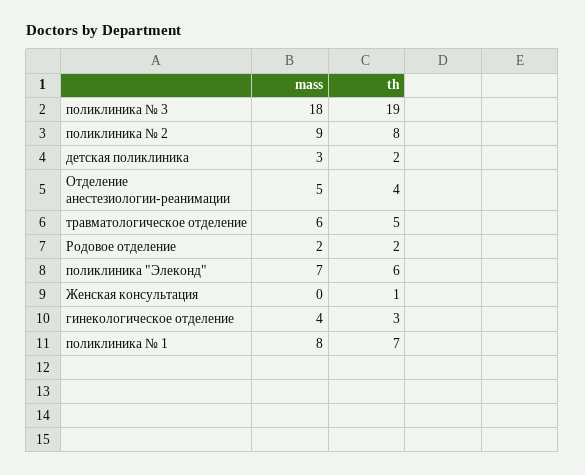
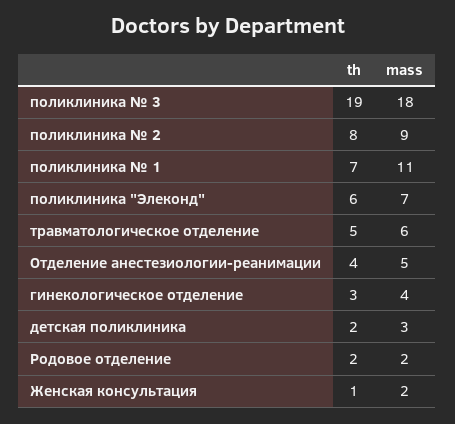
mass, Женская консультация: 0 -> 2
mass, поликлиника № 1: 8 -> 11

